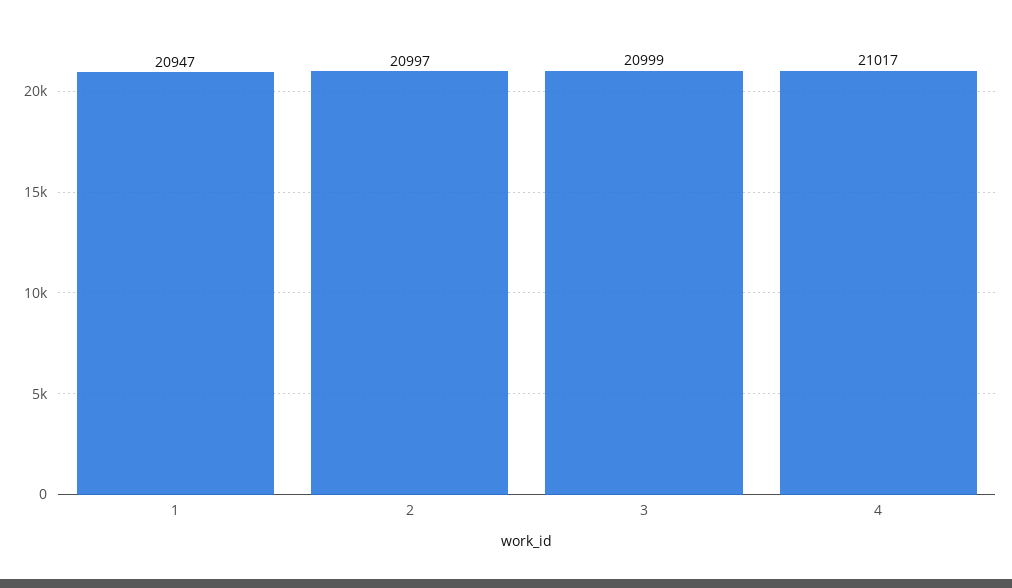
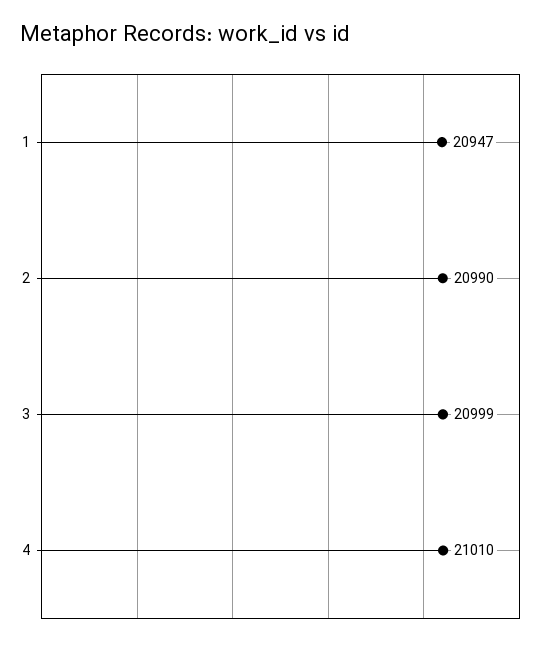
2: 20997 -> 20990
4: 21017 -> 21010

